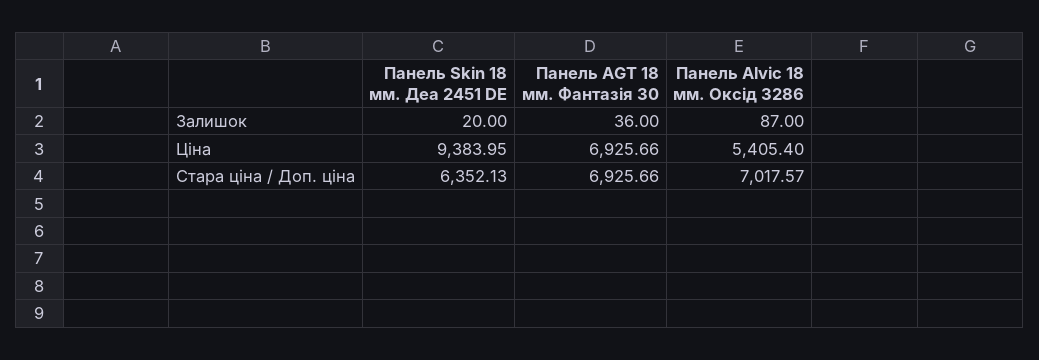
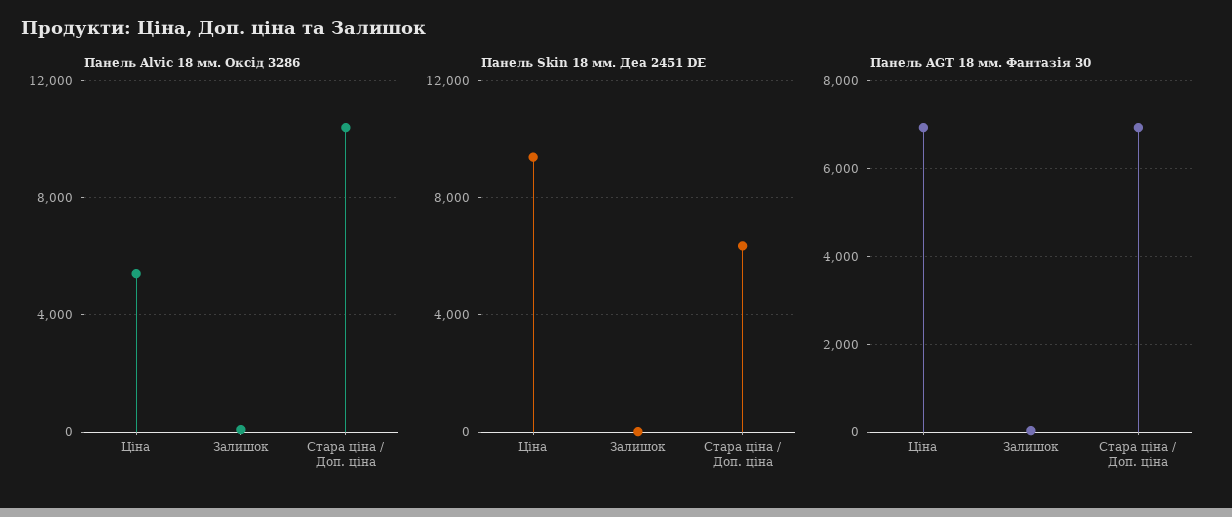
Панель Alvic 18 мм. Оксід 3286, Стара ціна / Доп. ціна: 7017.57 -> 10500

